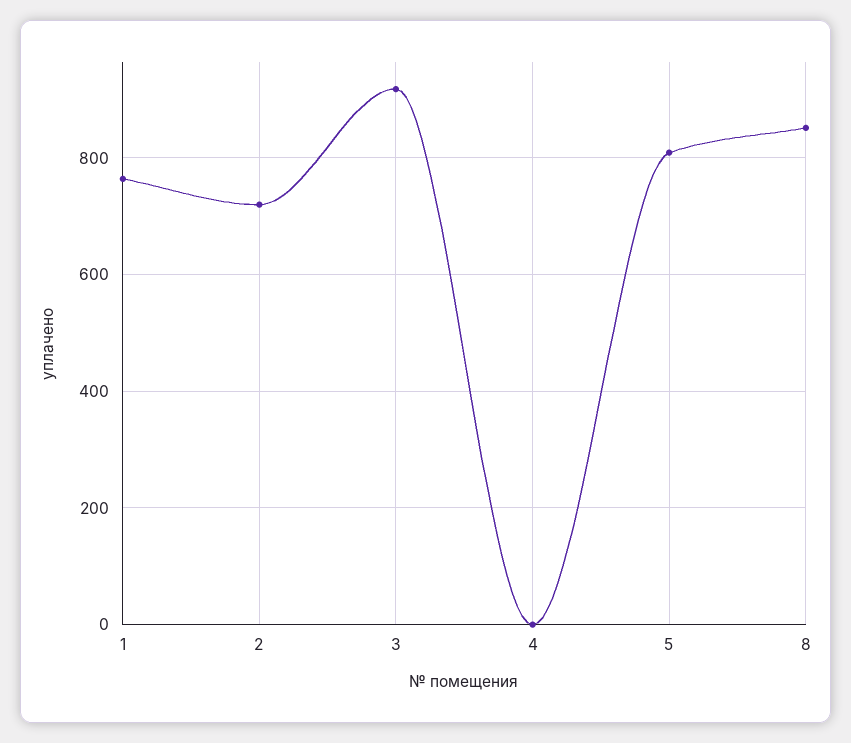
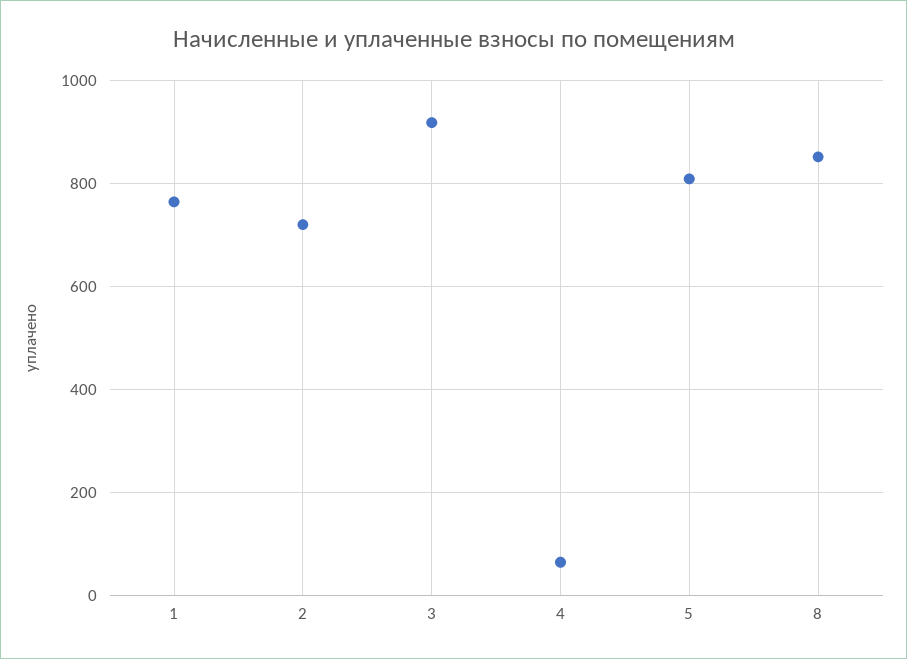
4: 0 -> 60

